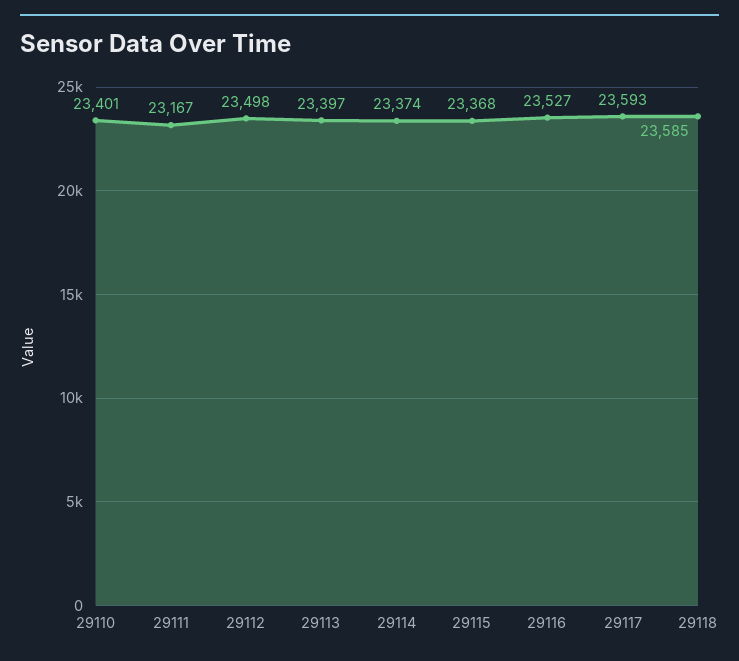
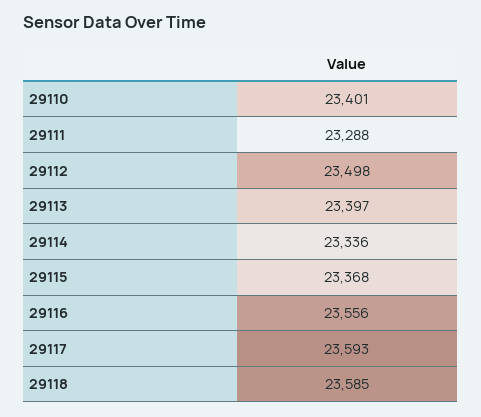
29111: 23167 -> 23288
29114: 23374 -> 23336
29116: 23527 -> 23556

